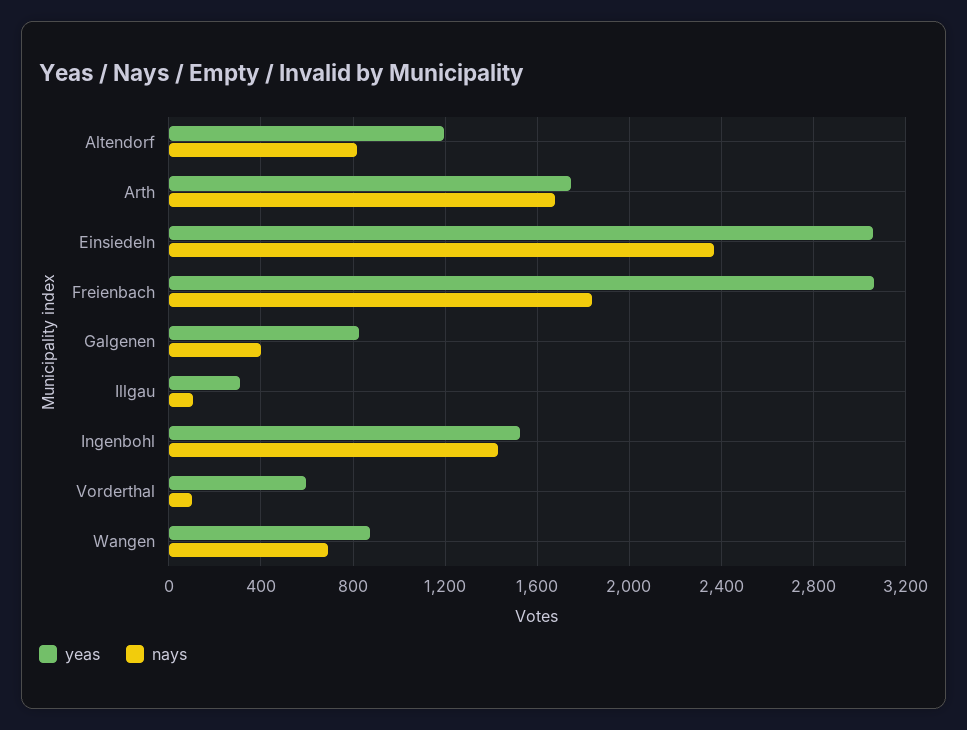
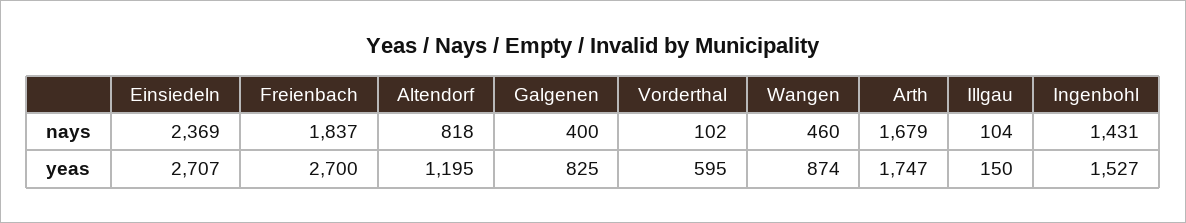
yeas, Einsiedeln: 3050 -> 2707
yeas, Freienbach: 3050 -> 2700
yeas, Illgau: 300 -> 150
nays, Wangen: 700 -> 460

